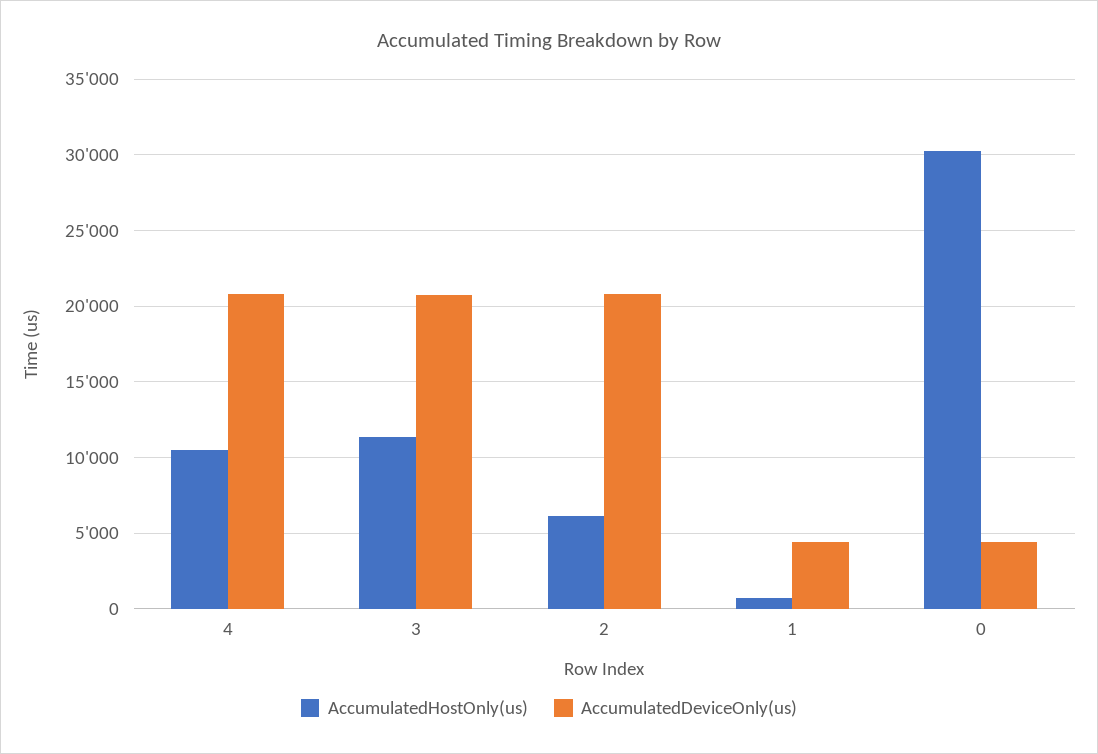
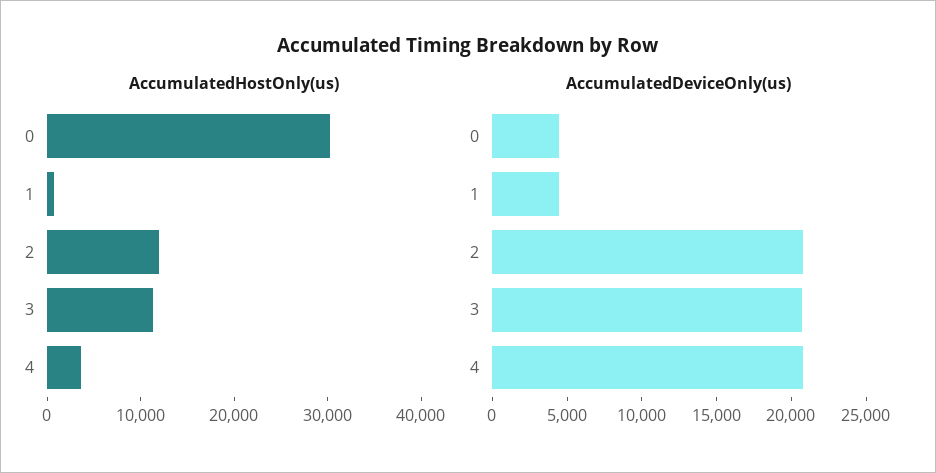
AccumulatedHostOnly(us), 4: 10500 -> 4000
AccumulatedHostOnly(us), 2: 6000 -> 12000

